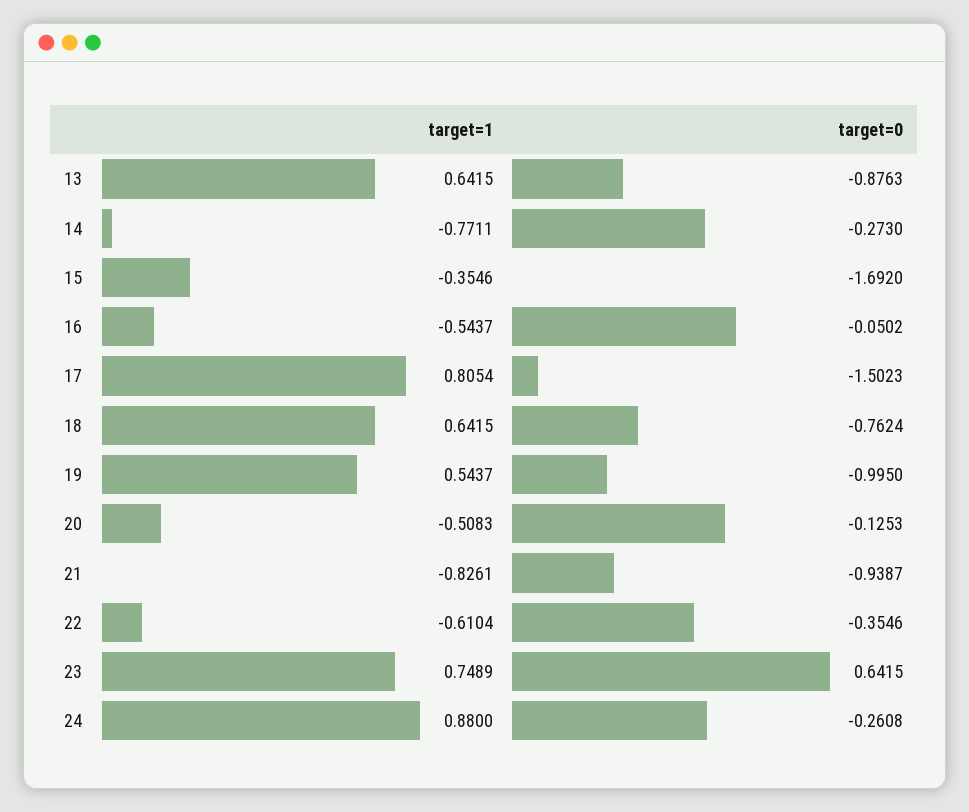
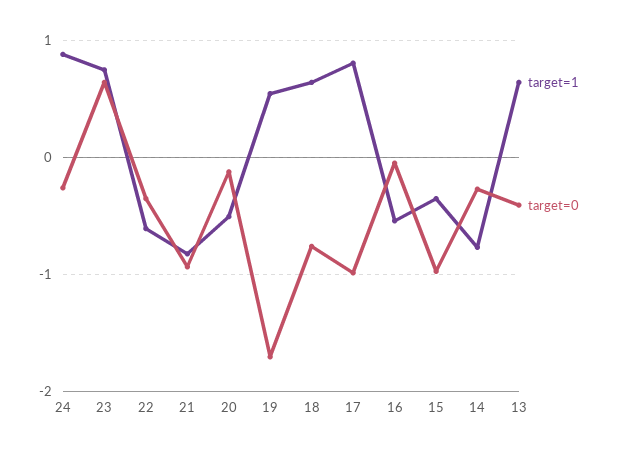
target=0, 13: -0.8763 -> -0.4
target=0, 15: -1.692 -> -1
target=0, 17: -1.5023 -> -1
target=0, 19: -0.995 -> -1.7

